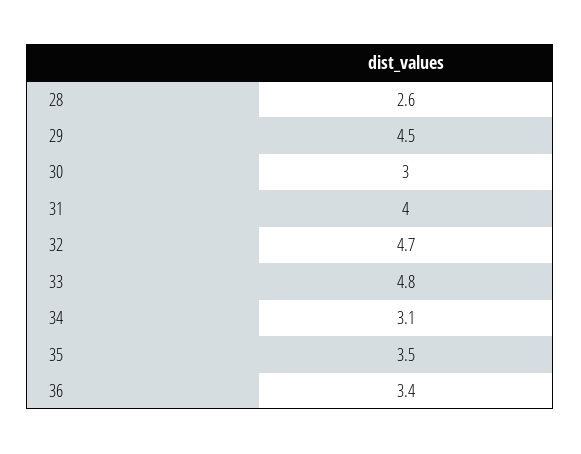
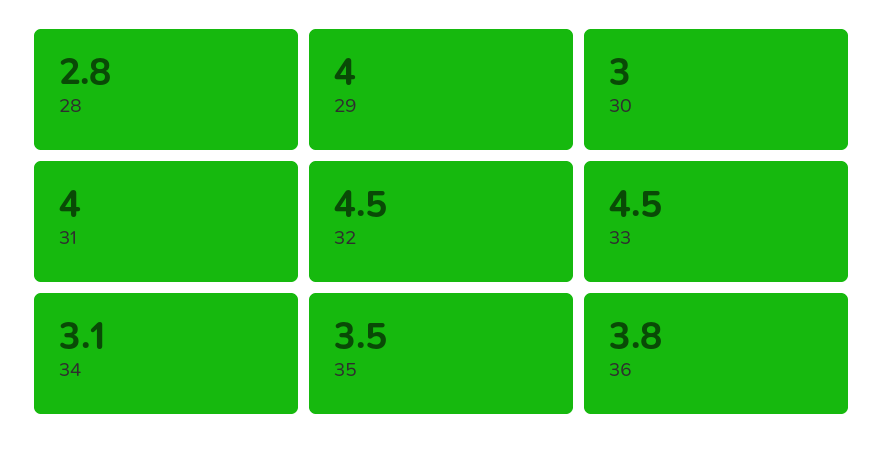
28: 2.6 -> 2.8
29: 4.5 -> 4
32: 4.7 -> 4.5
33: 4.8 -> 4.5
36: 3.4 -> 3.8

